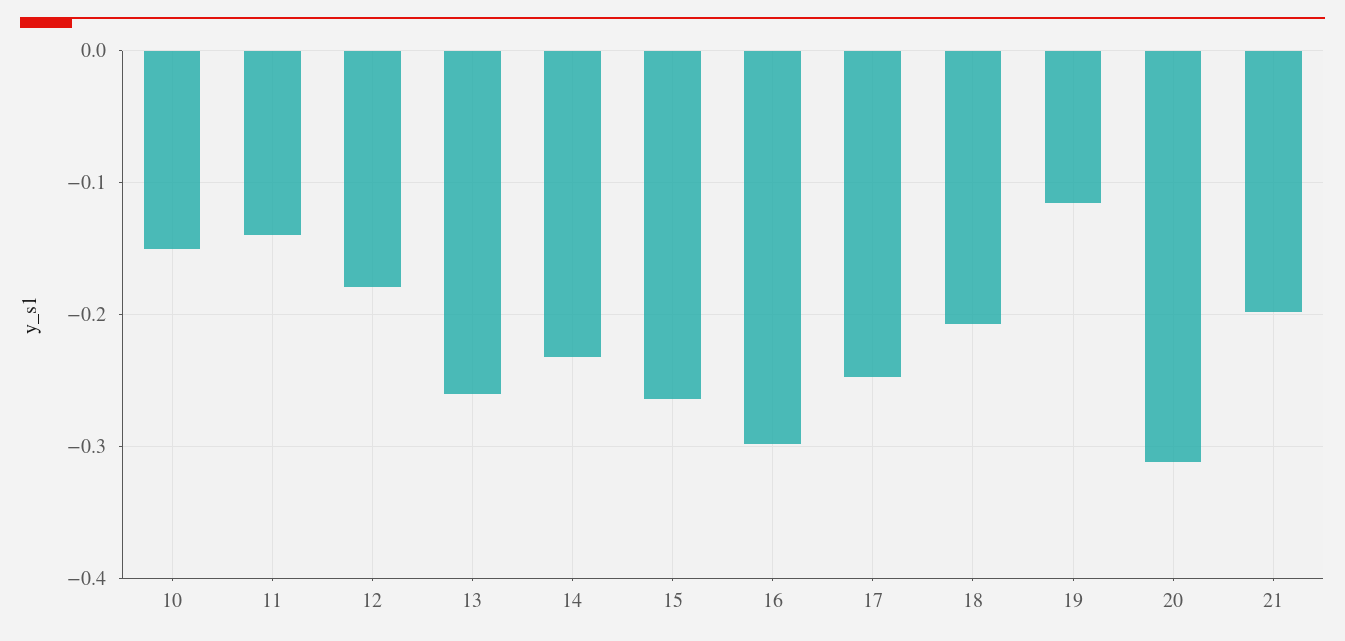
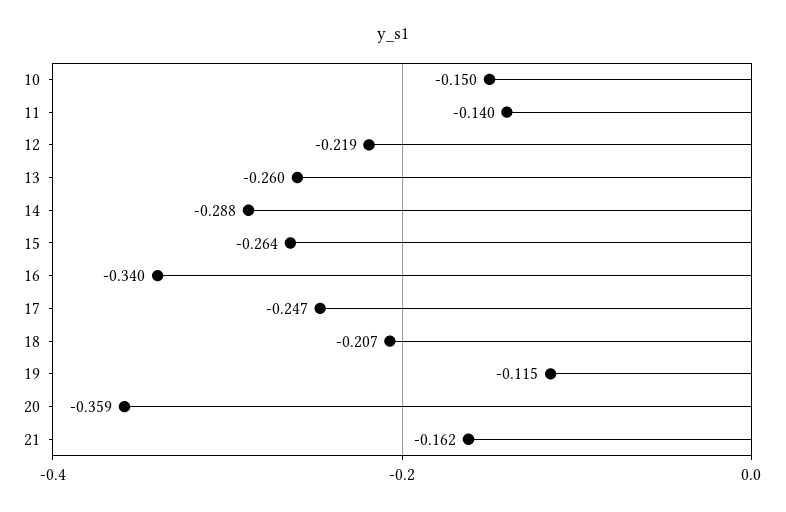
12: -0.18 -> -0.219
14: -0.23 -> -0.288
16: -0.3 -> -0.34
20: -0.31 -> -0.359
21: -0.2 -> -0.162

